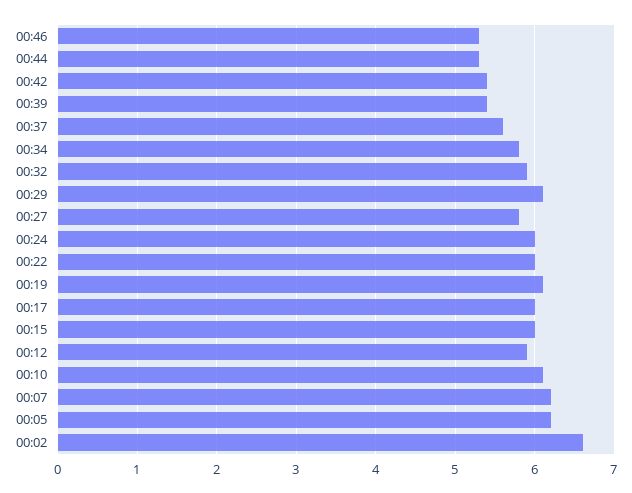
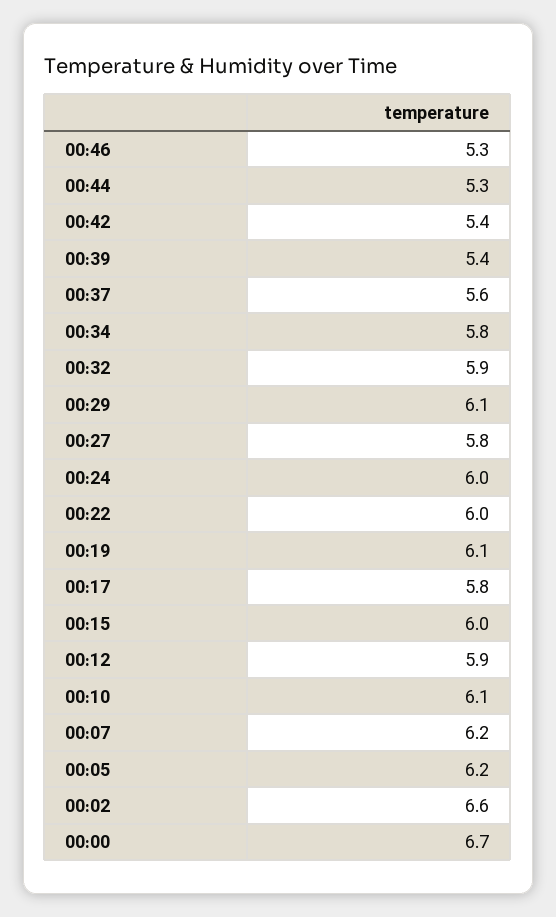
00:17: 6 -> 5.8
00:00: none -> 6.7

